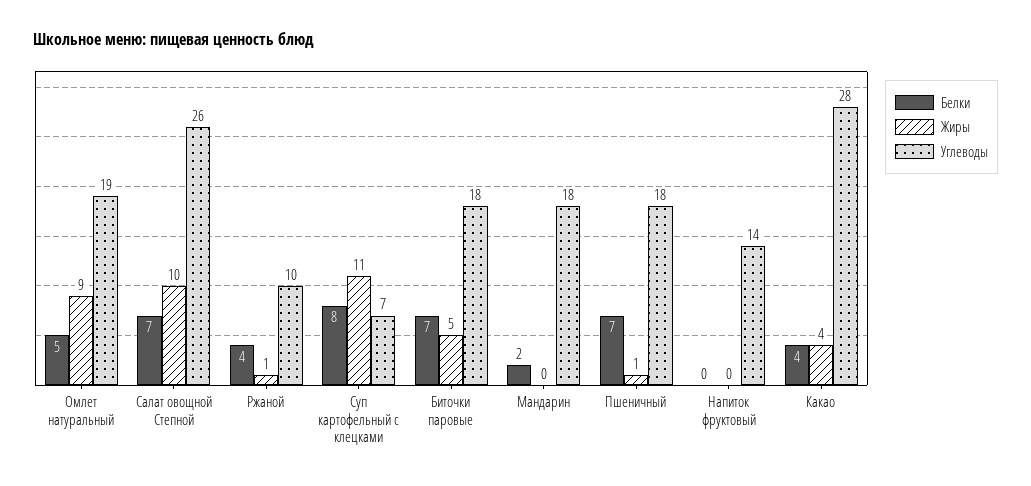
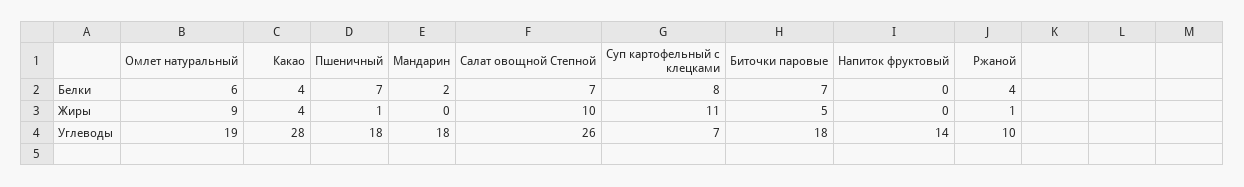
Белки, Омлет натуральный: 5 -> 6

